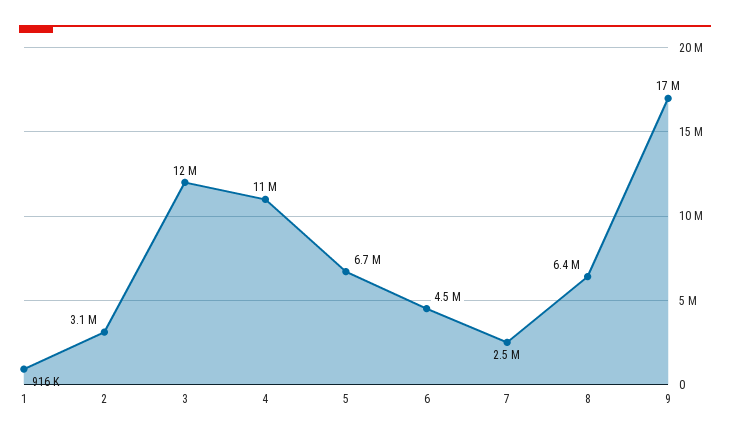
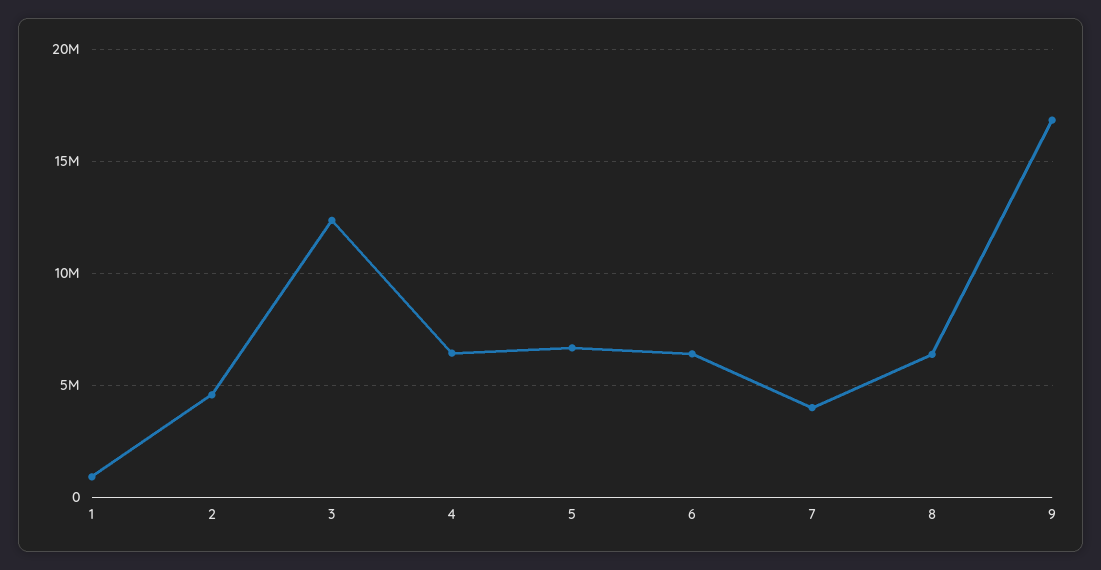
2: 3100000 -> 4500000
4: 11000000 -> 6500000
6: 4500000 -> 6500000
7: 2500000 -> 4000000

